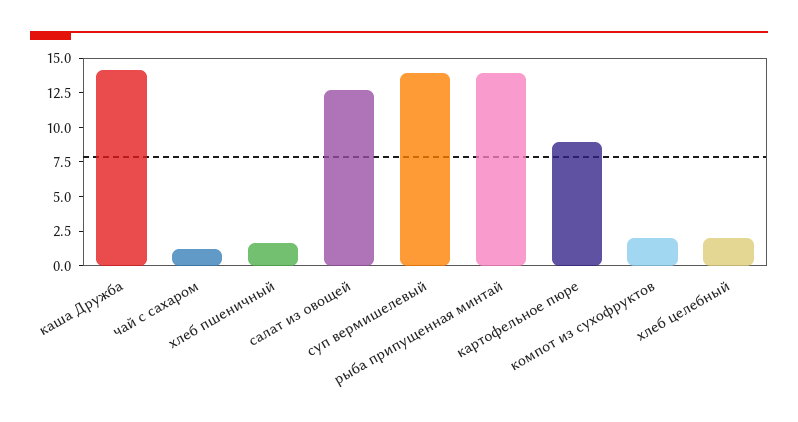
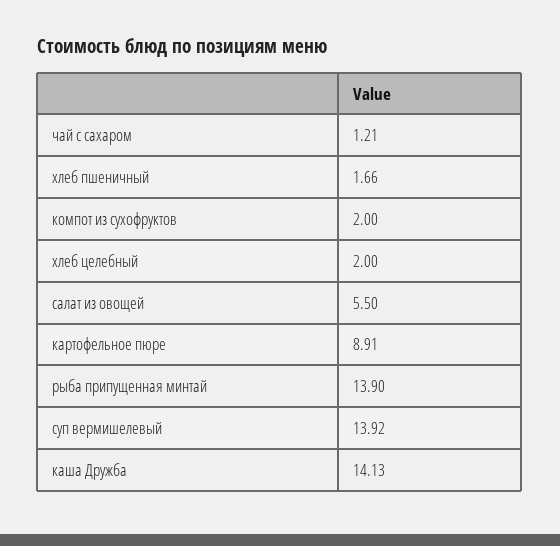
салат из овощей: 12.5 -> 5.5

